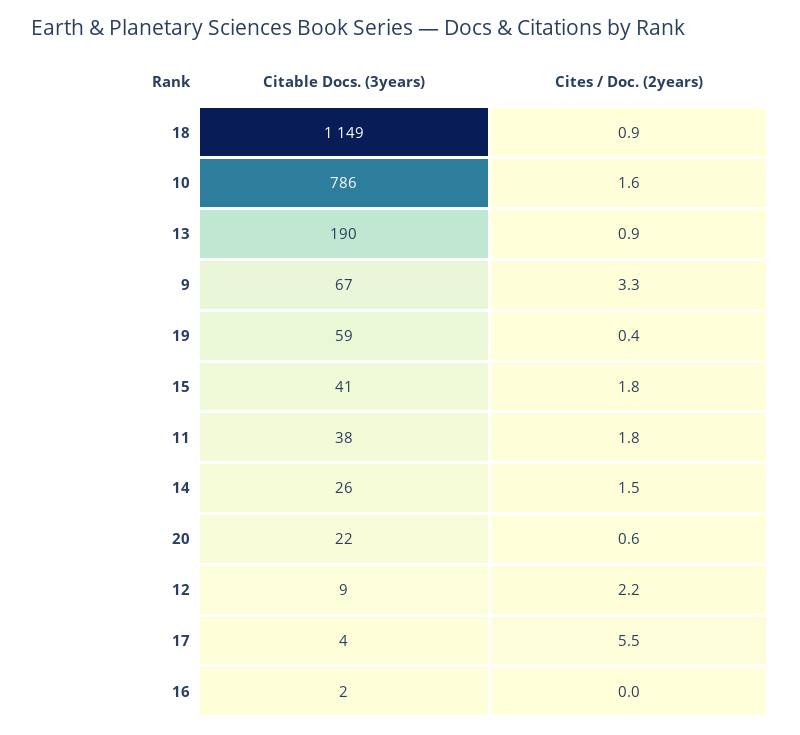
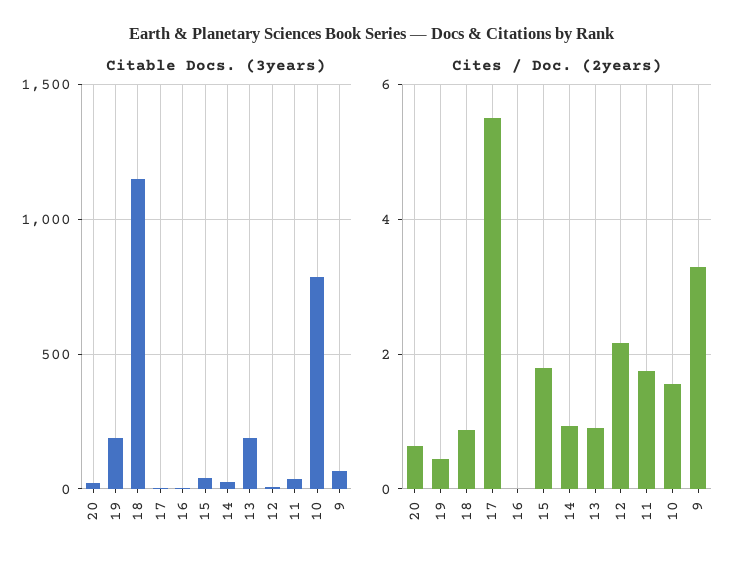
Citable Docs. (3years), 19: 59 -> 200
Cites / Doc. (2years), 14: 1.5 -> 1

